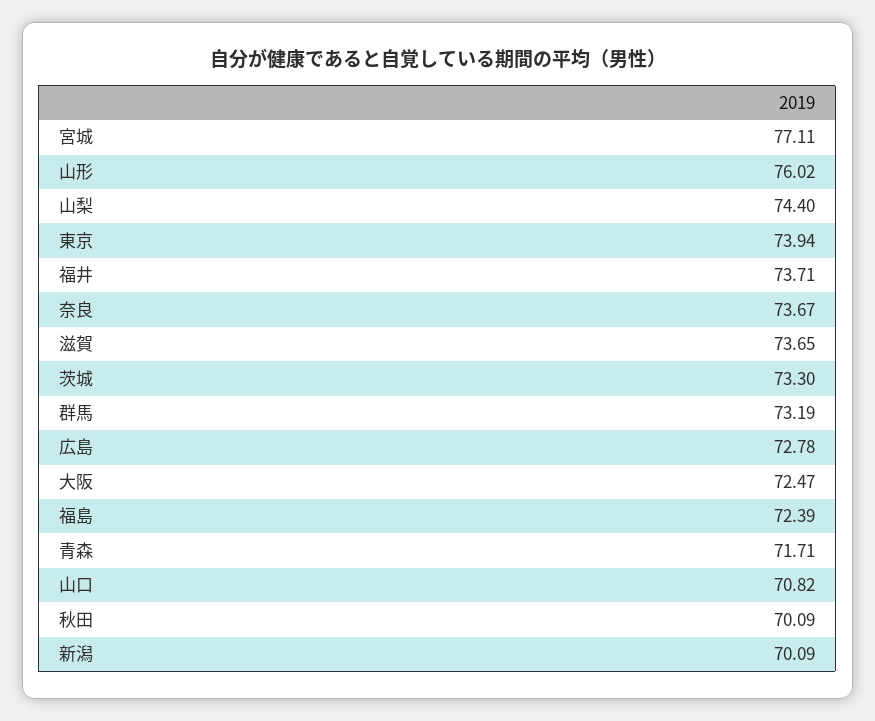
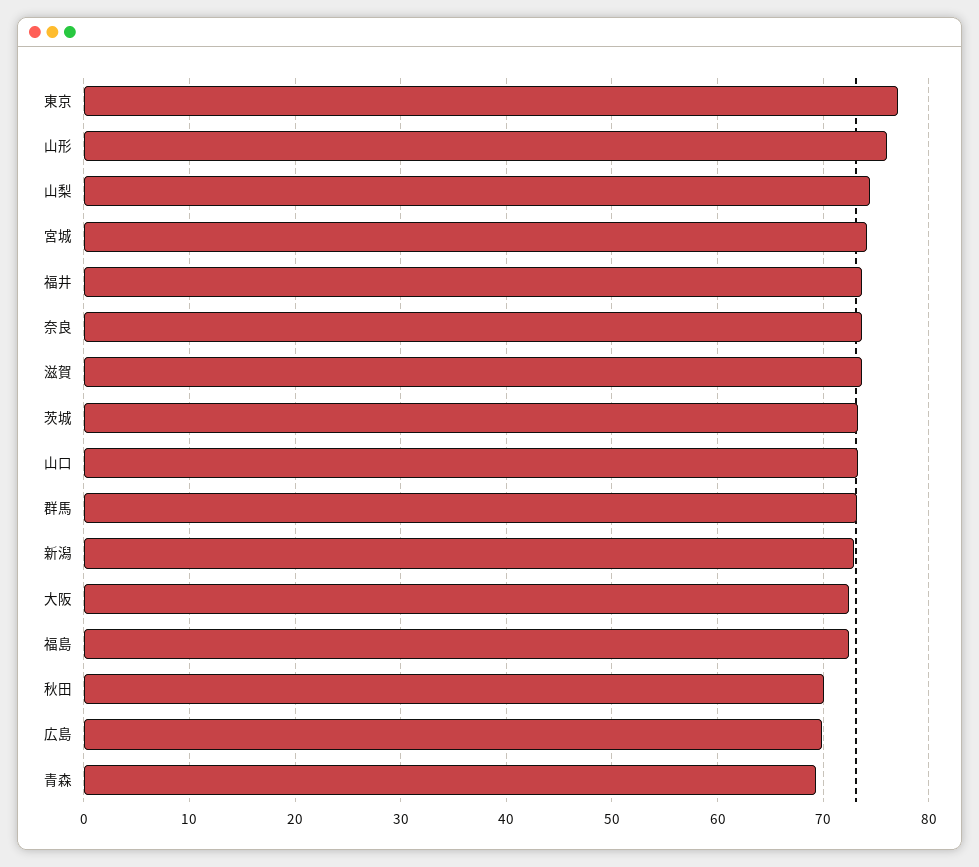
宮城: 77.11 -> 74
東京: 73.94 -> 77
広島: 72.78 -> 70
青森: 71.71 -> 69
山口: 70.82 -> 73
新潟: 70.09 -> 73

